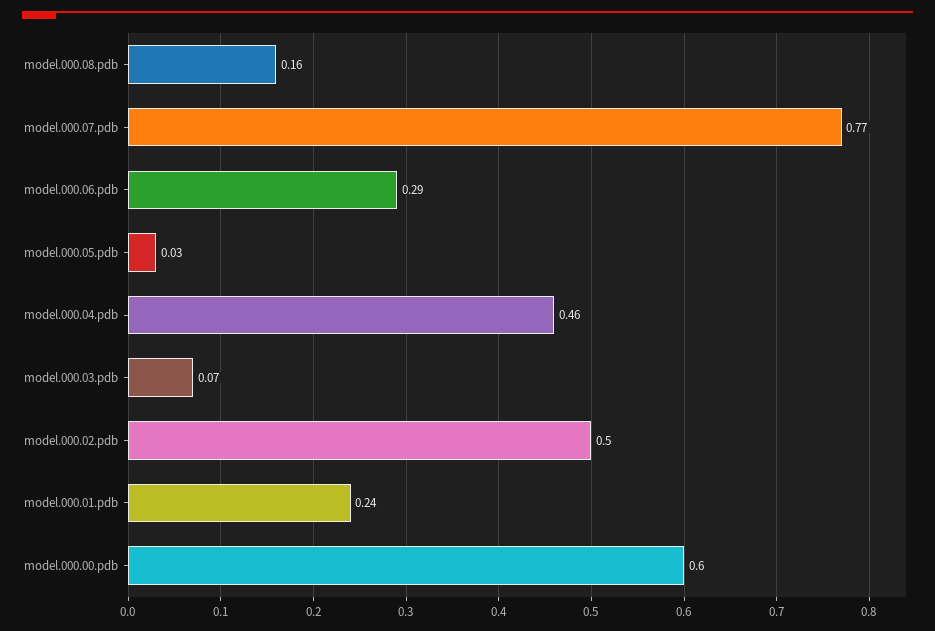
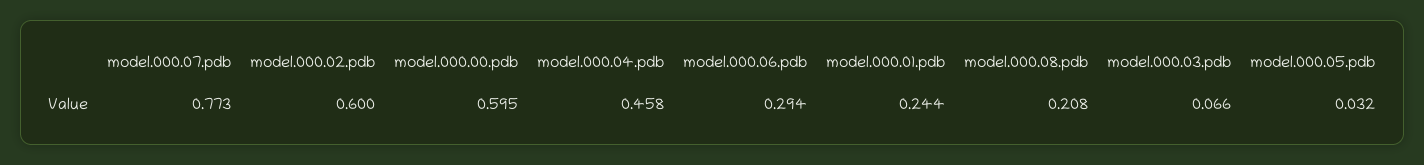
model.000.08.pdb: 0.16 -> 0.208
model.000.02.pdb: 0.5 -> 0.6

